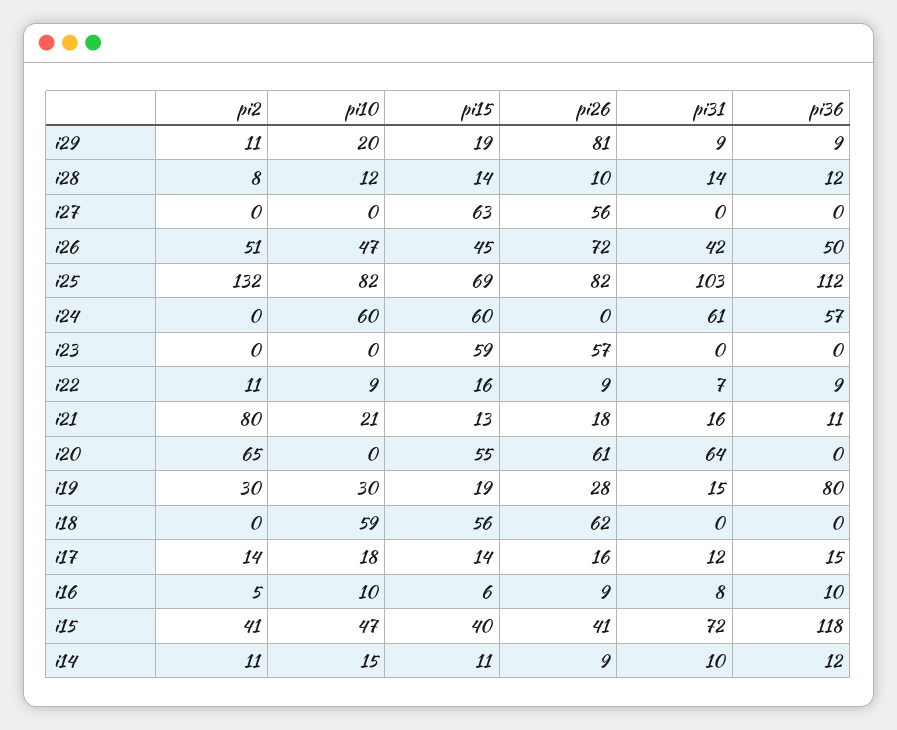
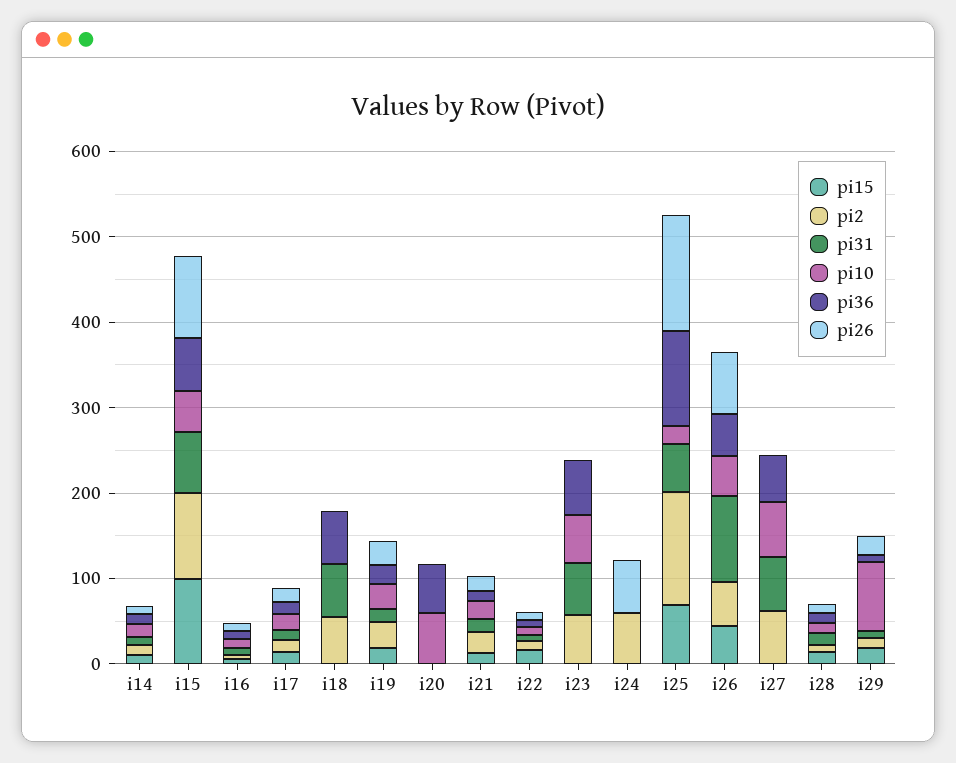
pi10, i29: 20 -> 80
pi26, i29: 81 -> 20
pi2, i27: 0 -> 60
pi10, i27: 0 -> 60
pi15, i27: 63 -> 0
pi26, i27: 56 -> 0
pi31, i27: 0 -> 60
pi36, i27: 0 -> 60
pi31, i26: 42 -> 100
pi10, i25: 82 -> 20
pi26, i25: 82 -> 140
pi31, i25: 103 -> 60
pi2, i24: 0 -> 60
pi10, i24: 60 -> 0
pi15, i24: 60 -> 0
pi26, i24: 0 -> 60
pi31, i24: 61 -> 0
pi36, i24: 57 -> 0
pi2, i23: 0 -> 60
pi10, i23: 0 -> 60
pi15, i23: 59 -> 0
pi26, i23: 57 -> 0
pi31, i23: 0 -> 60
pi36, i23: 0 -> 60
pi2, i21: 80 -> 20
pi2, i20: 65 -> 0
pi10, i20: 0 -> 60
pi15, i20: 55 -> 0
pi26, i20: 61 -> 0
pi31, i20: 64 -> 0
pi36, i20: 0 -> 60
pi36, i19: 80 -> 20
pi2, i18: 0 -> 60
pi10, i18: 59 -> 0
pi15, i18: 56 -> 0
pi26, i18: 62 -> 0
pi31, i18: 0 -> 60
pi36, i18: 0 -> 60
pi2, i15: 41 -> 100
pi15, i15: 40 -> 100
pi26, i15: 41 -> 100
pi36, i15: 118 -> 60

